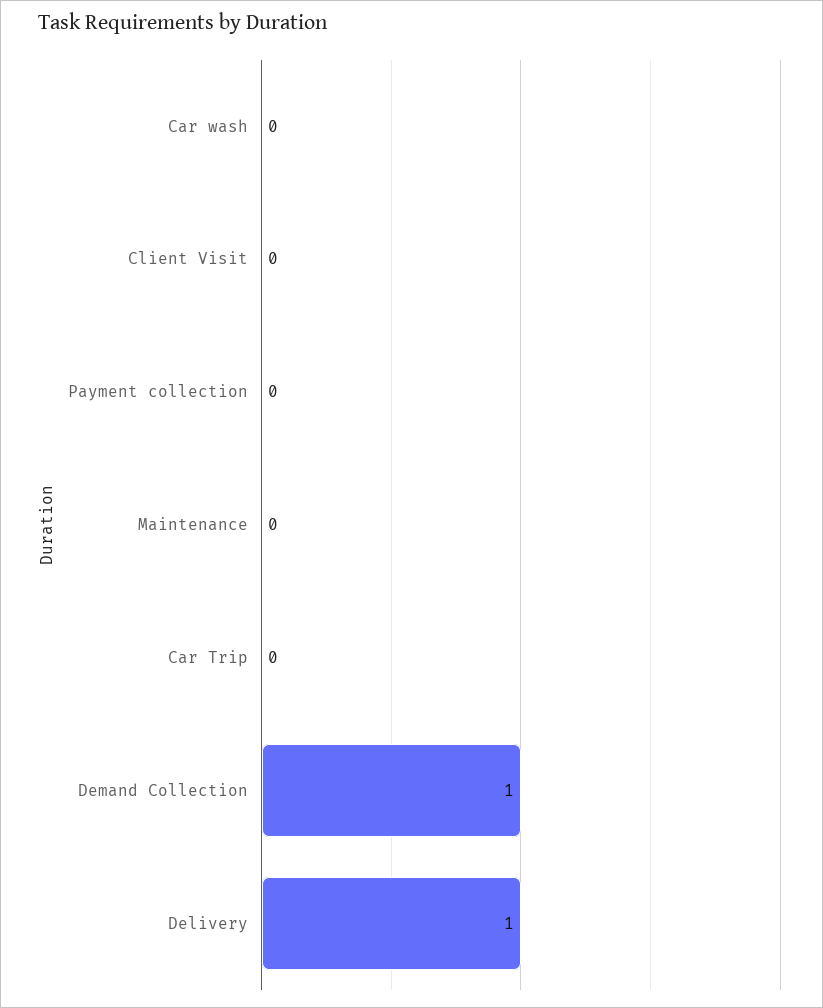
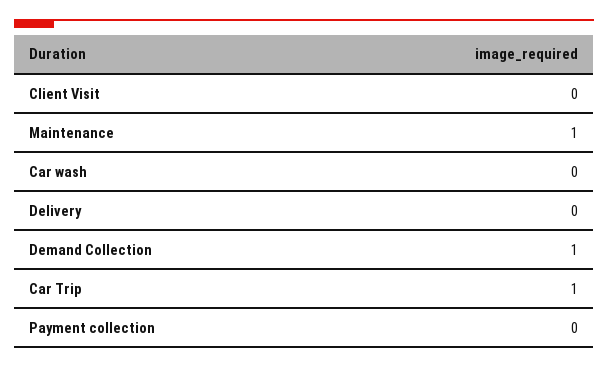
Maintenance: 0 -> 1
Car Trip: 0 -> 1
Delivery: 1 -> 0

